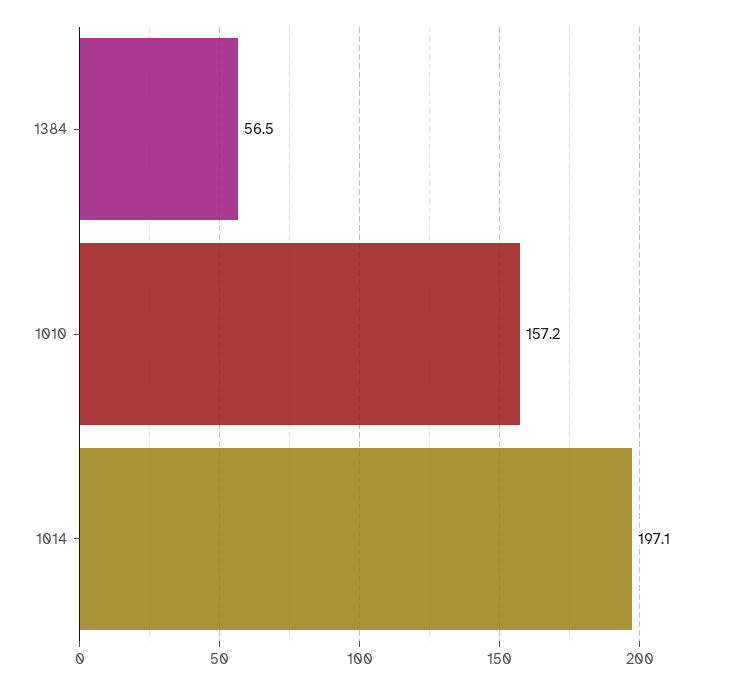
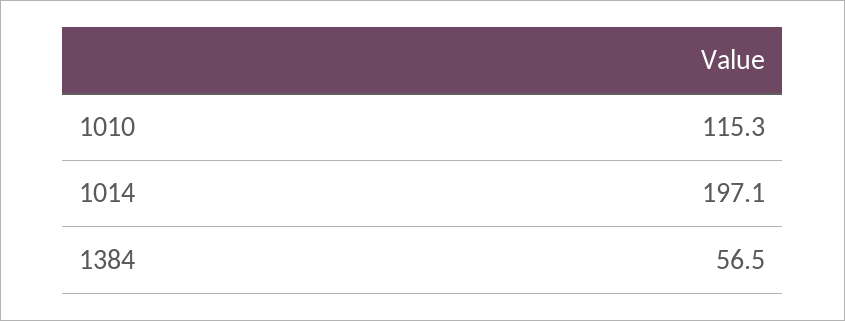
1010: 157.2 -> 115.3

